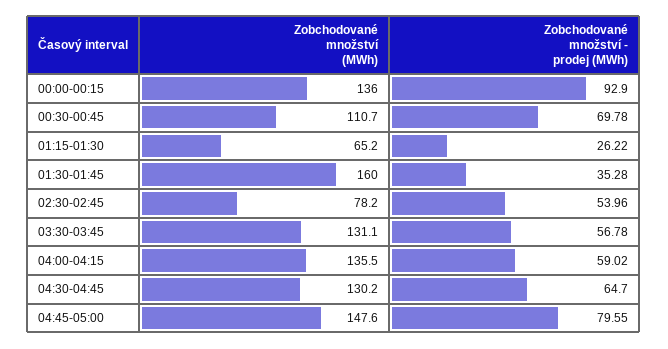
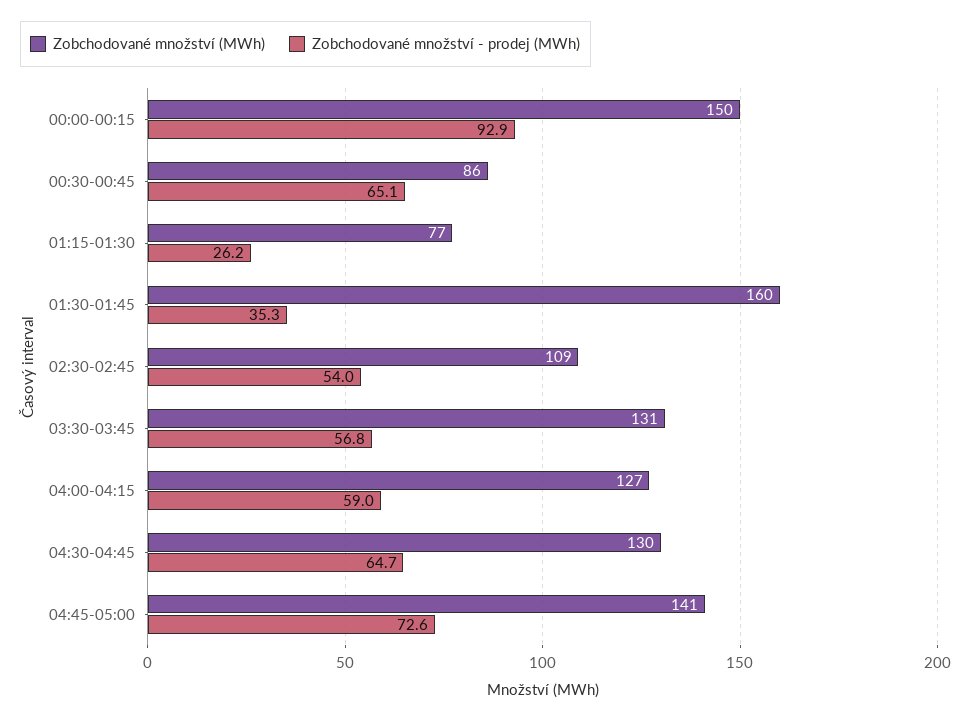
Zobchodované množství (MWh), 00:00-00:15: 136 -> 150
Zobchodované množství (MWh), 00:30-00:45: 110.7 -> 86
Zobchodované množství - prodej (MWh), 00:30-00:45: 69.78 -> 65.1
Zobchodované množství (MWh), 01:15-01:30: 65.2 -> 77
Zobchodované množství (MWh), 02:30-02:45: 78.2 -> 109
Zobchodované množství (MWh), 04:00-04:15: 135.5 -> 127
Zobchodované množství (MWh), 04:45-05:00: 147.6 -> 141
Zobchodované množství - prodej (MWh), 04:45-05:00: 79.55 -> 72.6

